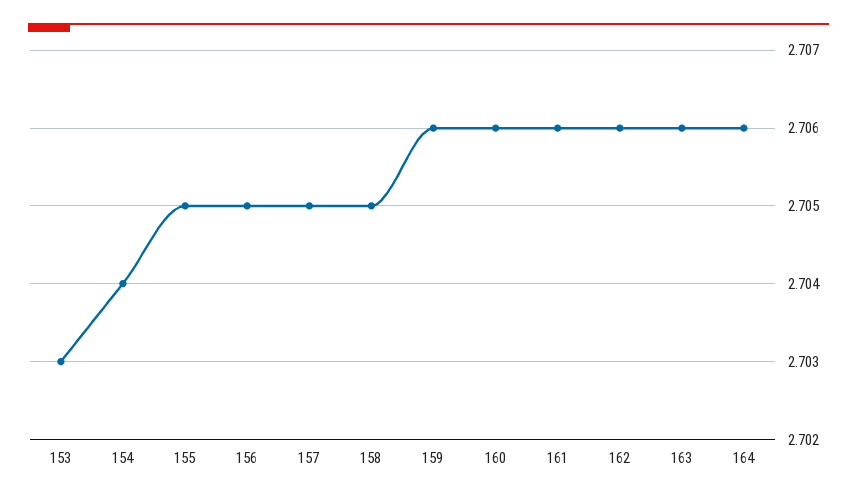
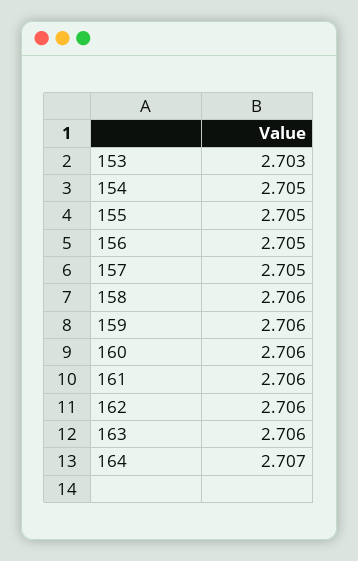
154: 2.704 -> 2.705
158: 2.705 -> 2.706
164: 2.706 -> 2.707

